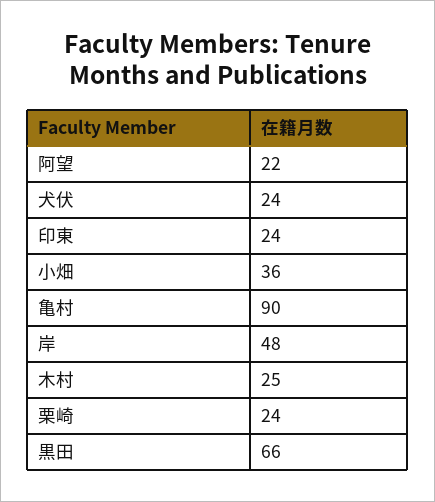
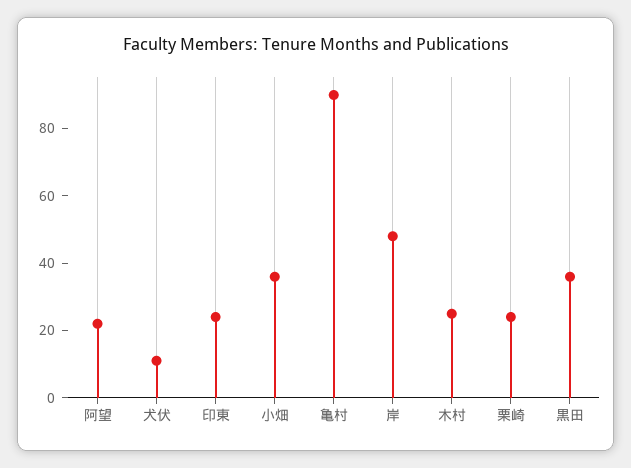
犬伏: 24 -> 10
黒田: 66 -> 35

